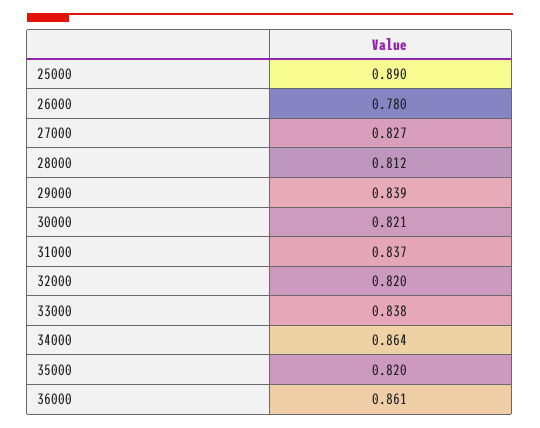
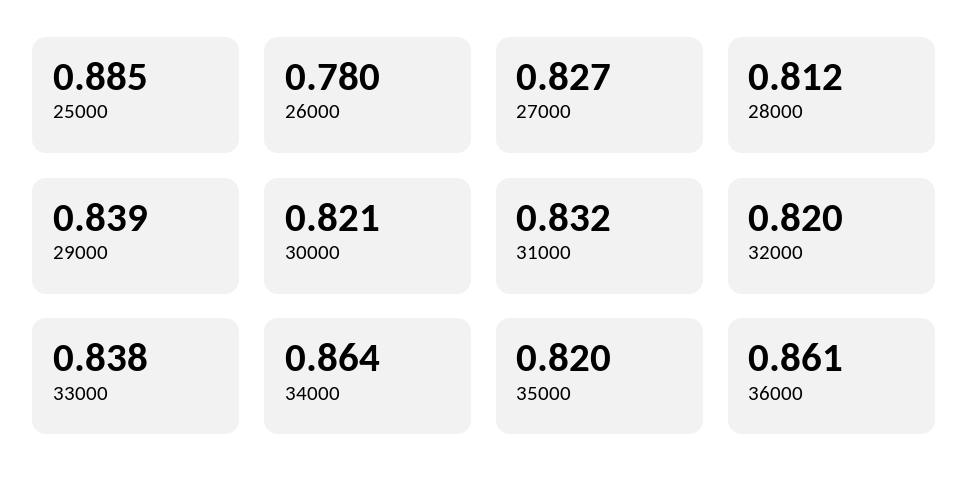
25000: 0.89 -> 0.885
31000: 0.837 -> 0.832

